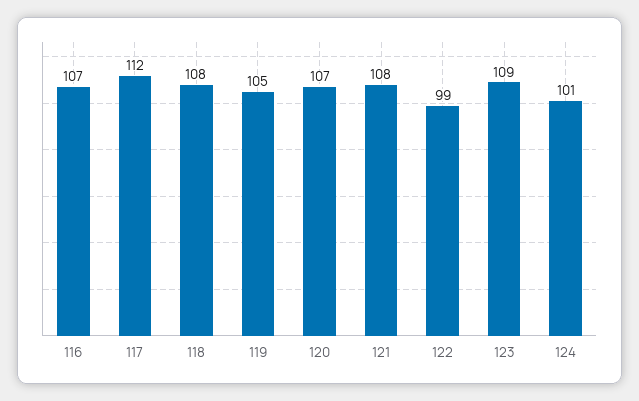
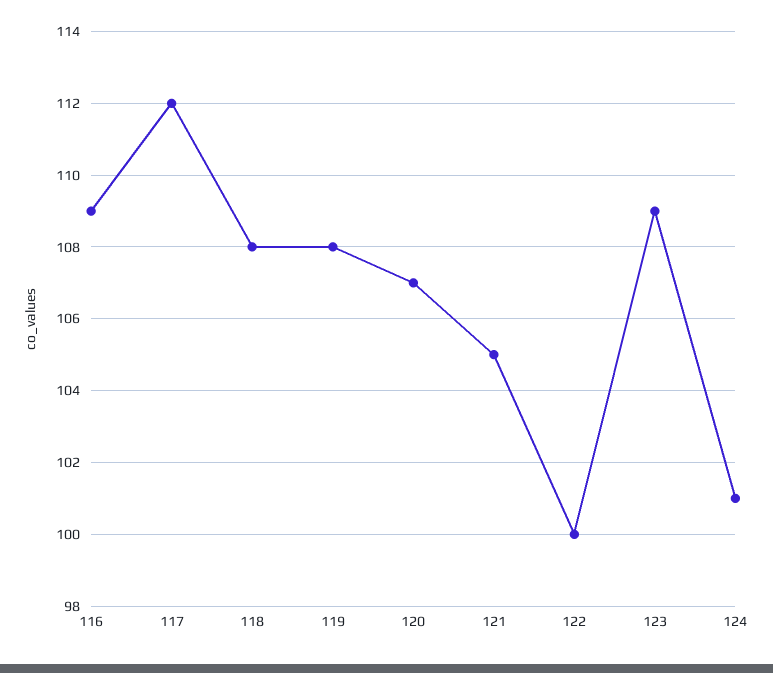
116: 107 -> 109
119: 105 -> 108
121: 108 -> 105
122: 99 -> 100

